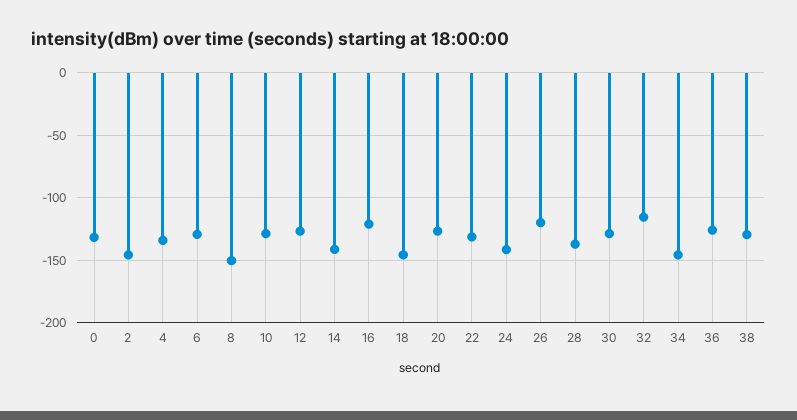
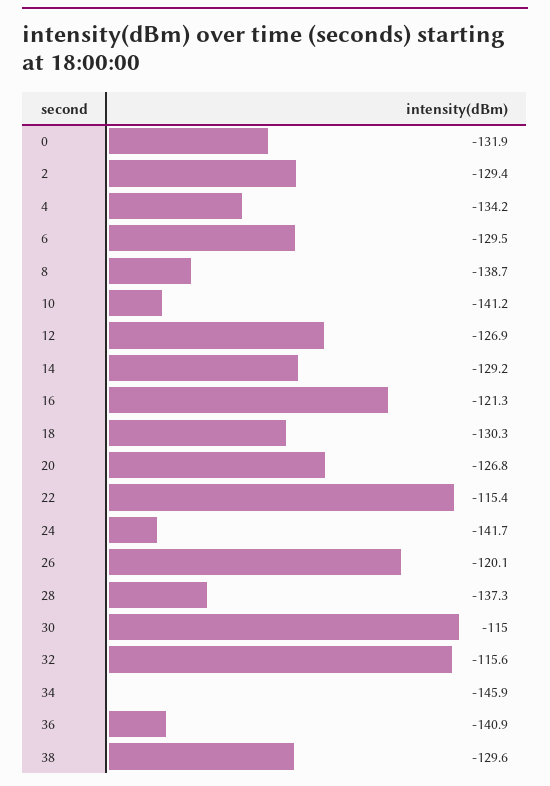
2: -145 -> -129.4
8: -150 -> -138.7
10: -130 -> -141.2
14: -140 -> -129.2
18: -145 -> -130.3
22: -130 -> -115.4
30: -130 -> -115
36: -125 -> -140.9

